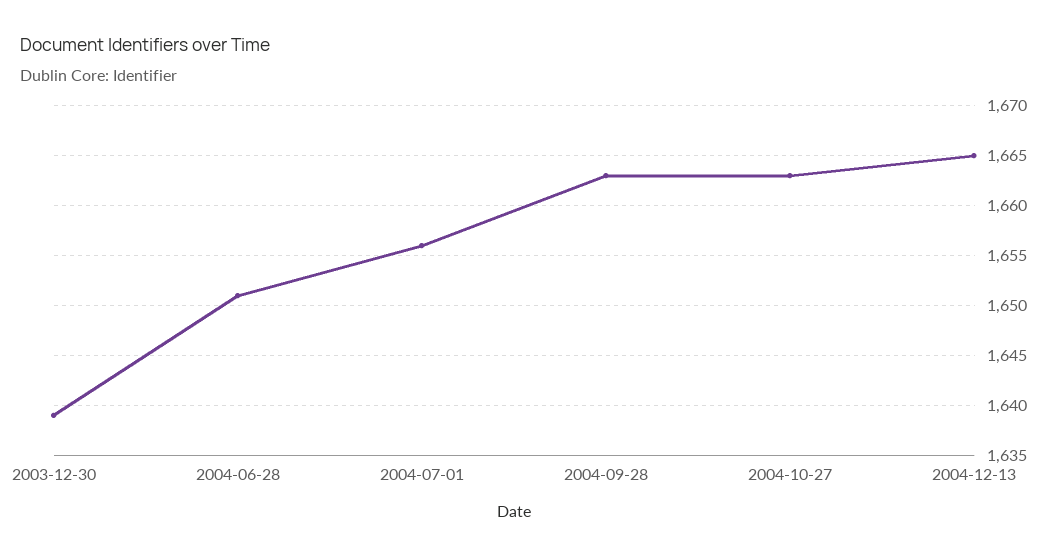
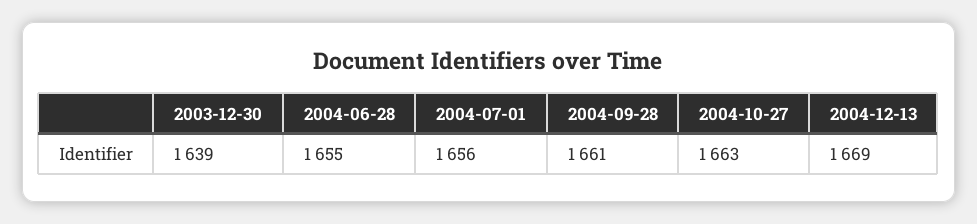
2004-06-28: 1651 -> 1655
2004-09-28: 1663 -> 1661
2004-12-13: 1665 -> 1669

